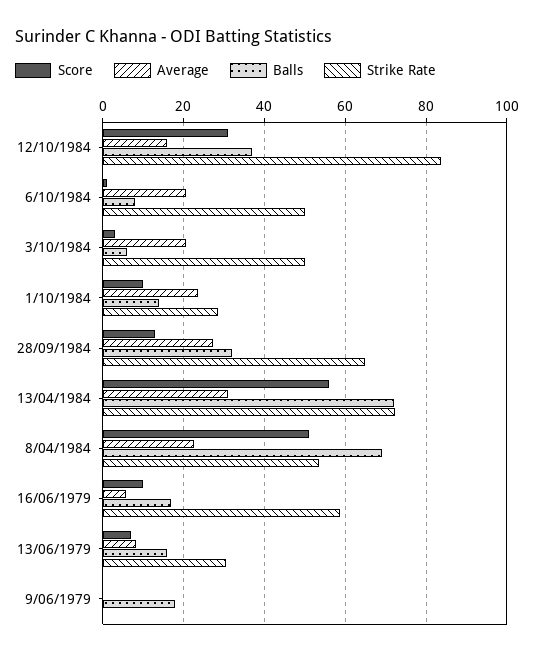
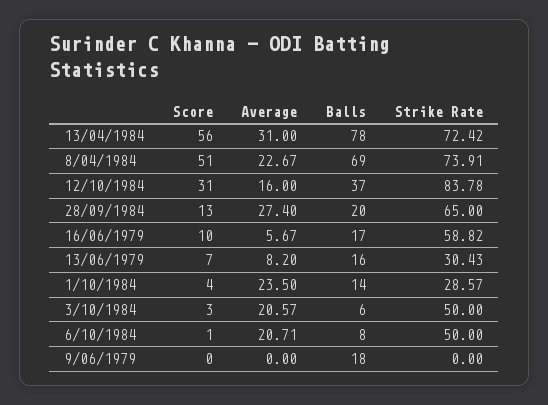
Score, 1/10/1984: 10 -> 4
Balls, 28/09/1984: 32 -> 20
Balls, 13/04/1984: 72 -> 78
Strike Rate, 8/04/1984: 54 -> 73.91

